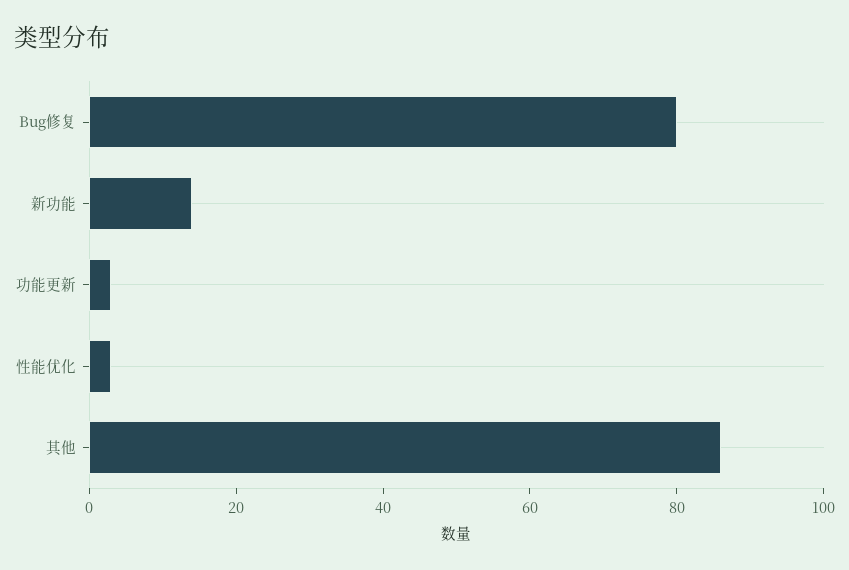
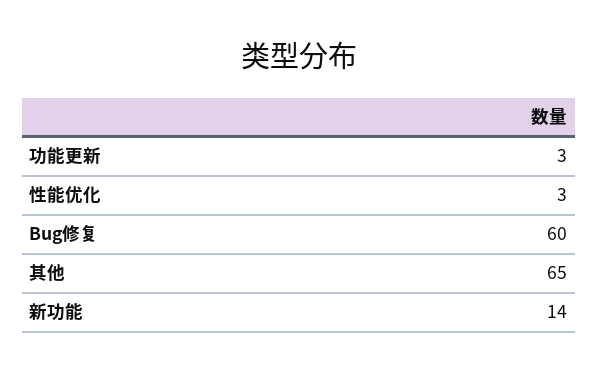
Bug修复: 80 -> 60
其他: 85 -> 65

